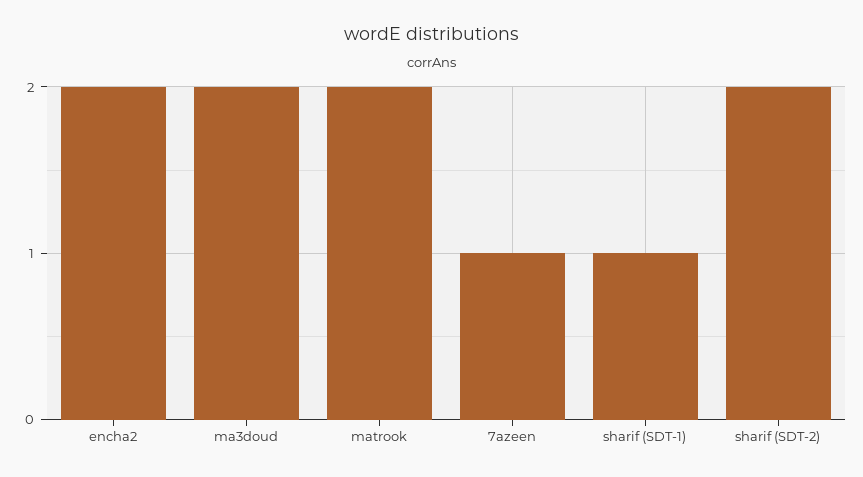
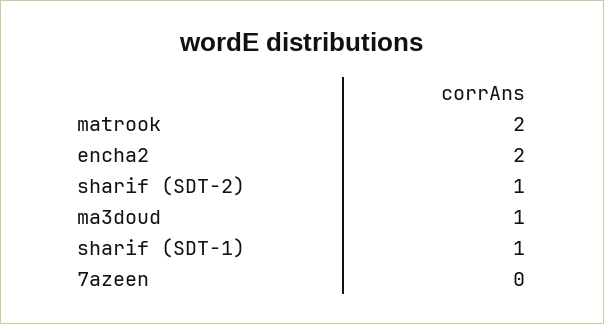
ma3doud: 2 -> 1
7azeen: 1 -> 0
sharif (SDT-2): 2 -> 1

